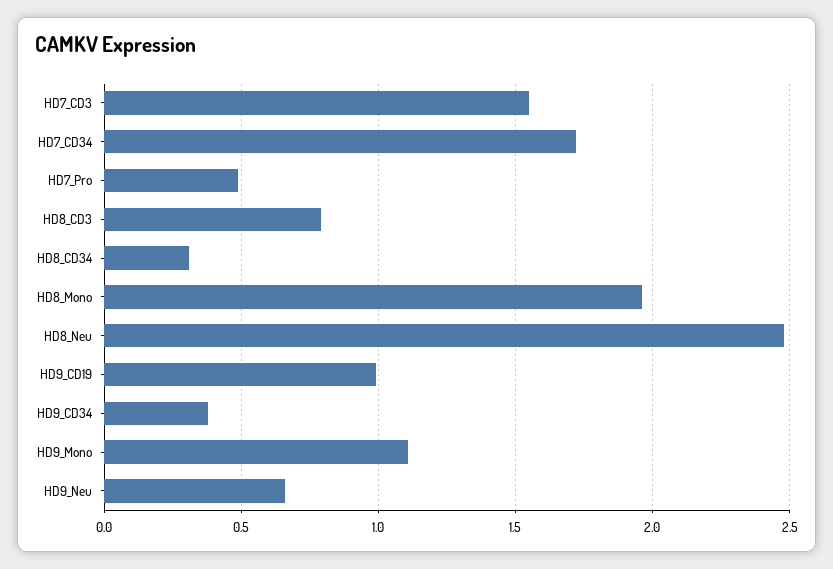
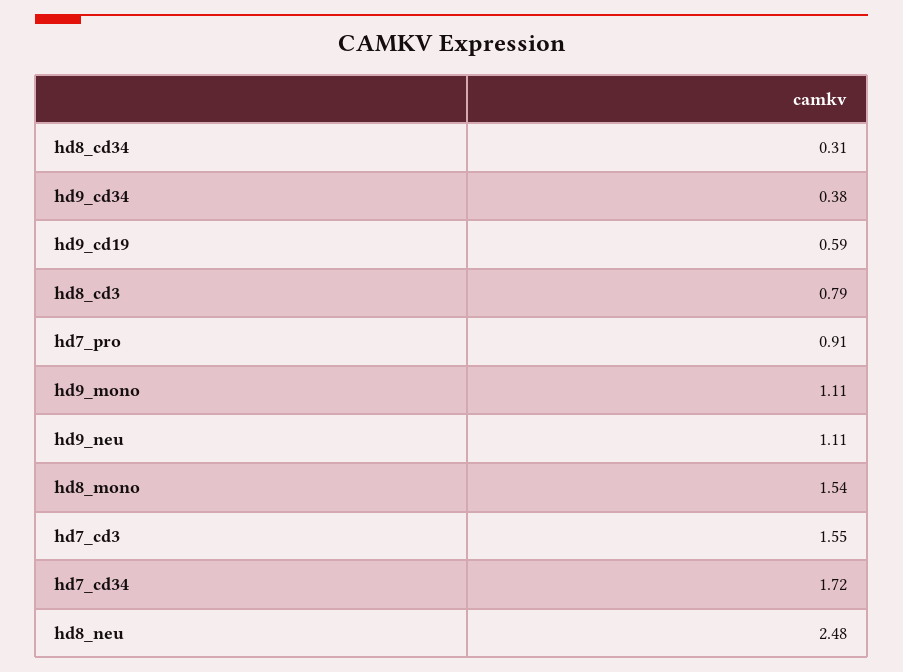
HD7_Pro: 0.5 -> 0.91
HD8_Mono: 1.95 -> 1.54
HD9_CD19: 1 -> 0.59
HD9_Neu: 0.65 -> 1.11

